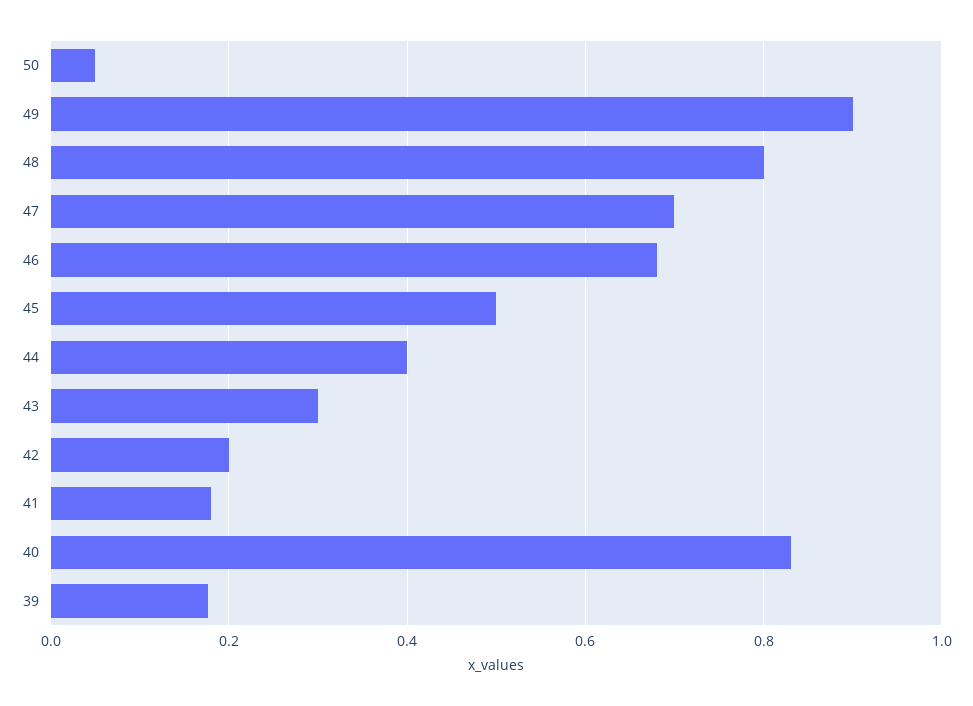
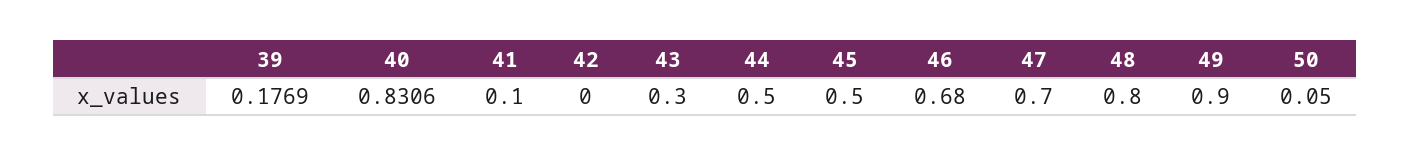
44: 0.4 -> 0.5
42: 0.2 -> 0
41: 0.18 -> 0.1

